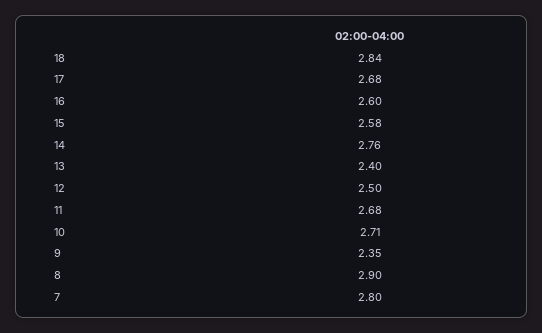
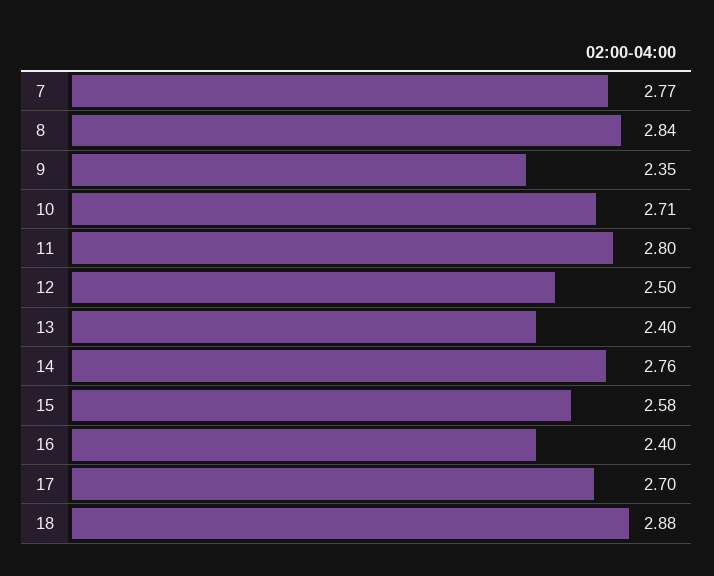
18: 2.84 -> 2.88
17: 2.68 -> 2.7
16: 2.6 -> 2.4
11: 2.68 -> 2.8
8: 2.9 -> 2.84
7: 2.8 -> 2.77

